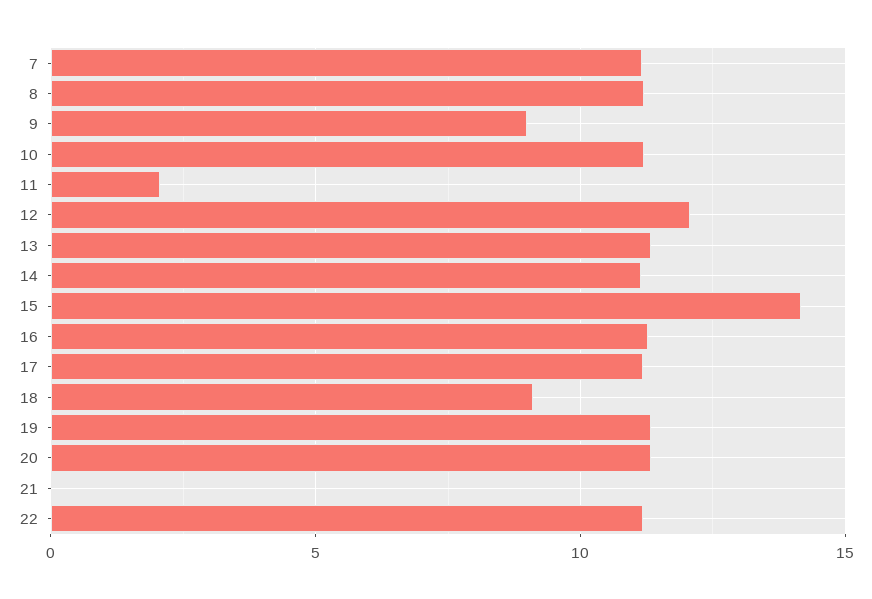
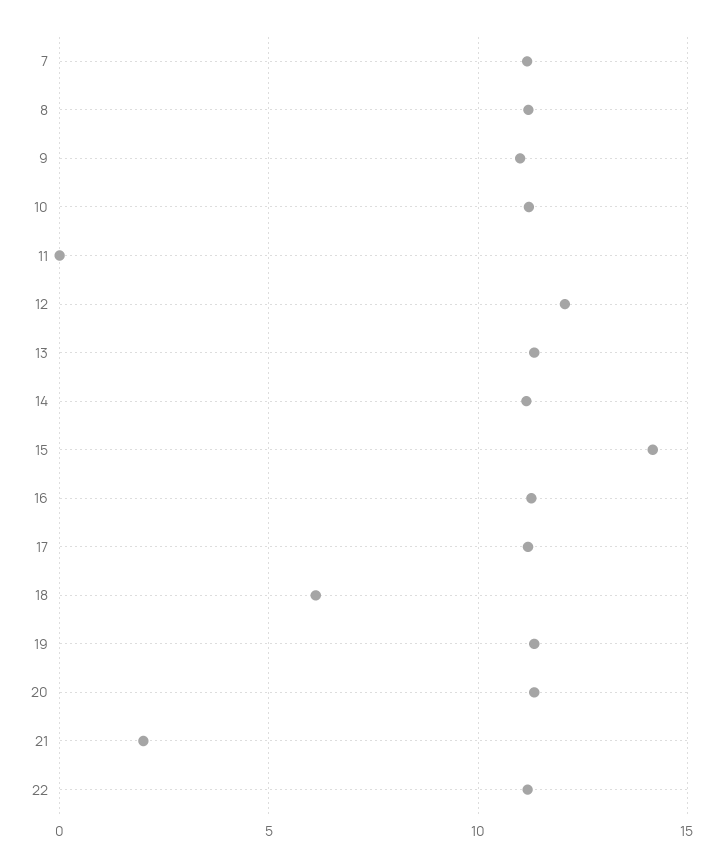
9: 9 -> 11
11: 2 -> 0
18: 9 -> 6
21: 0 -> 2

